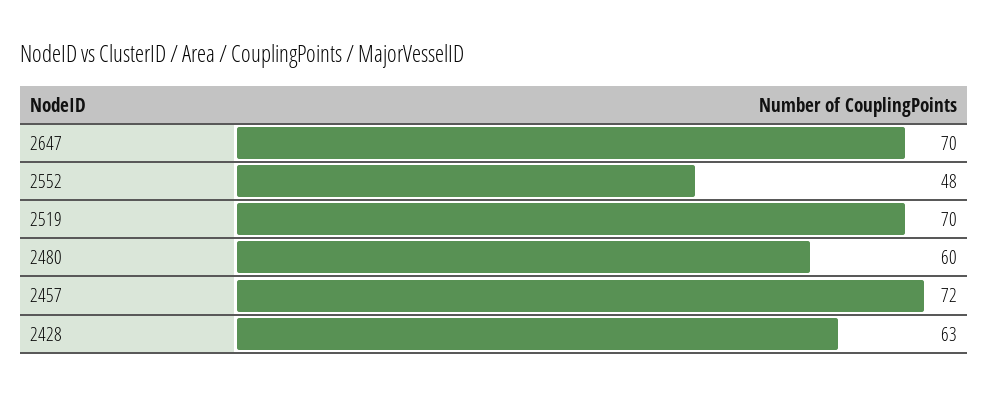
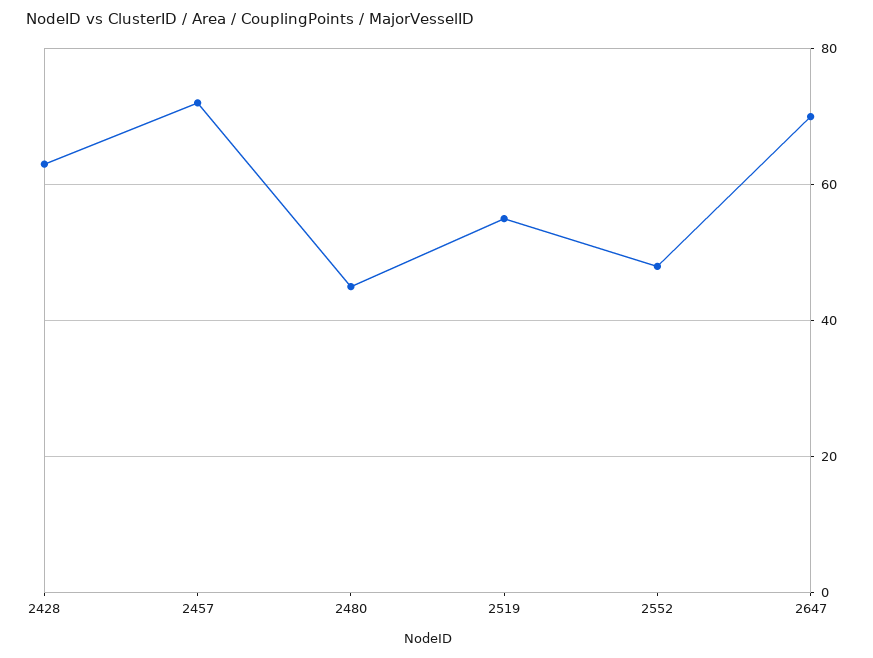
2519: 70 -> 55
2480: 60 -> 45

